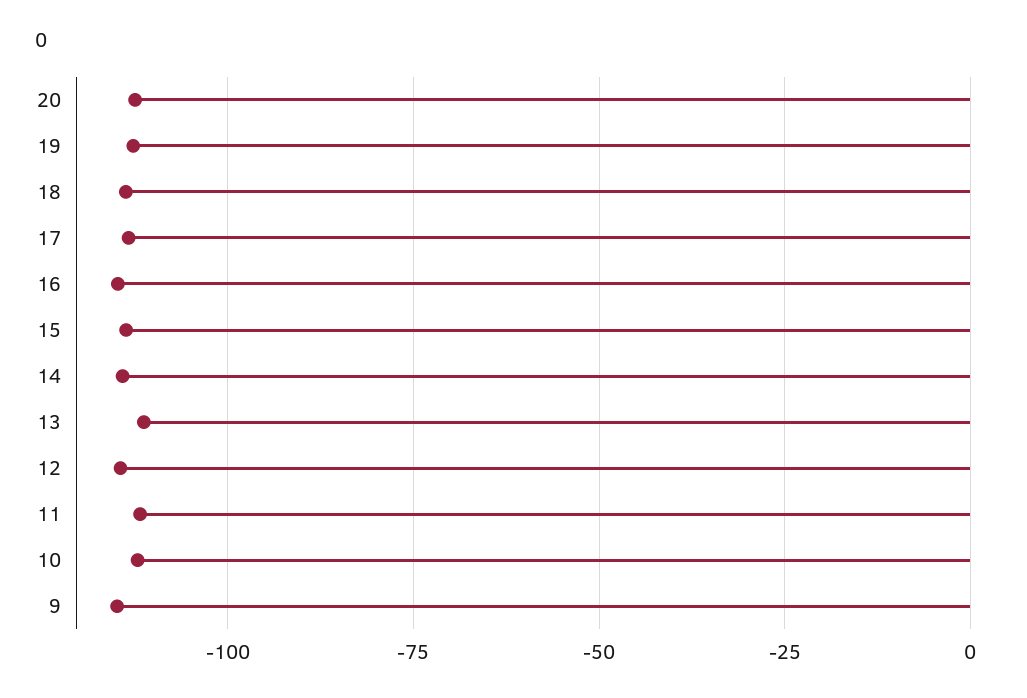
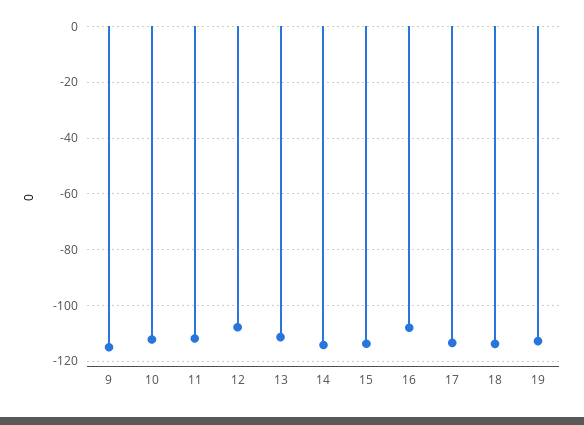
20: -112.5 -> none
16: -115 -> -107.5
12: -115 -> -107.5

